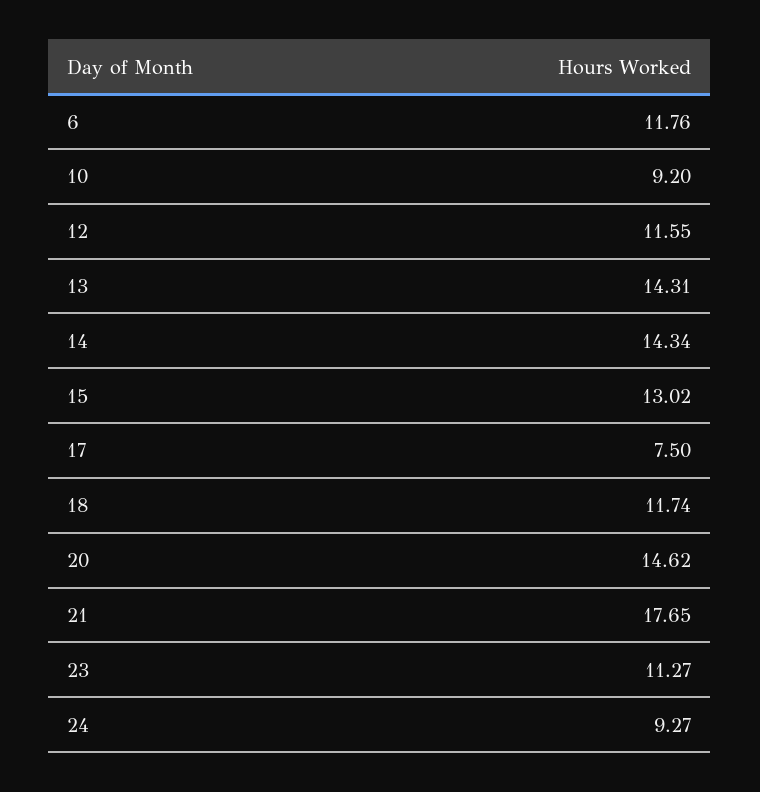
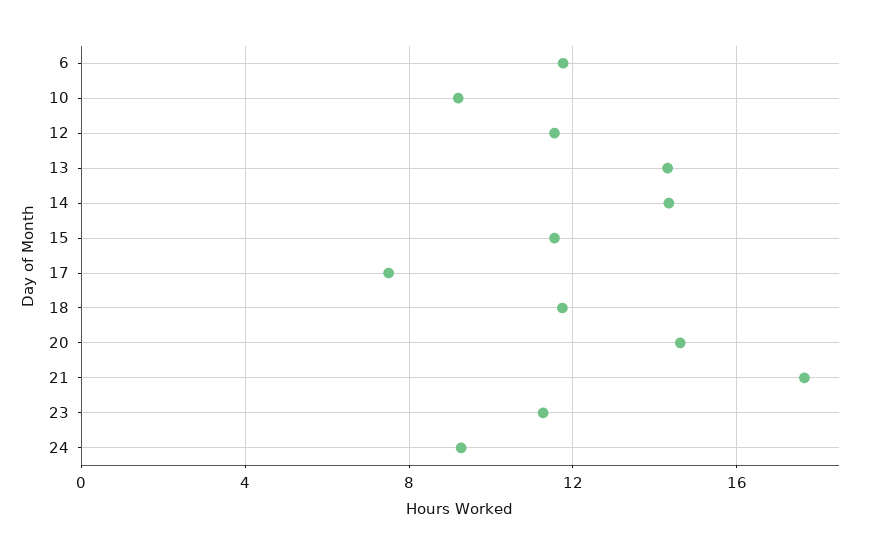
15: 13.02 -> 11.5

